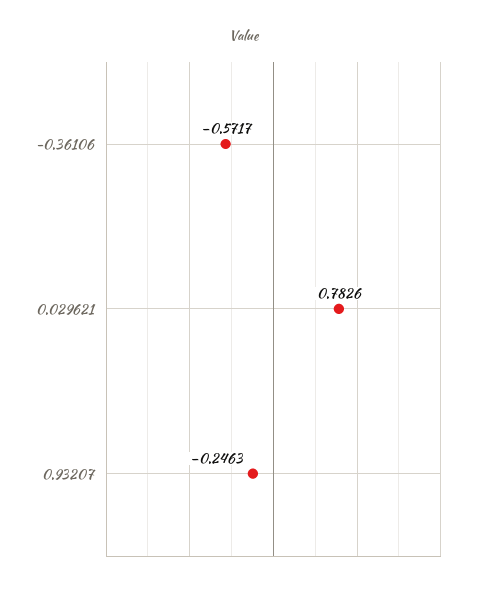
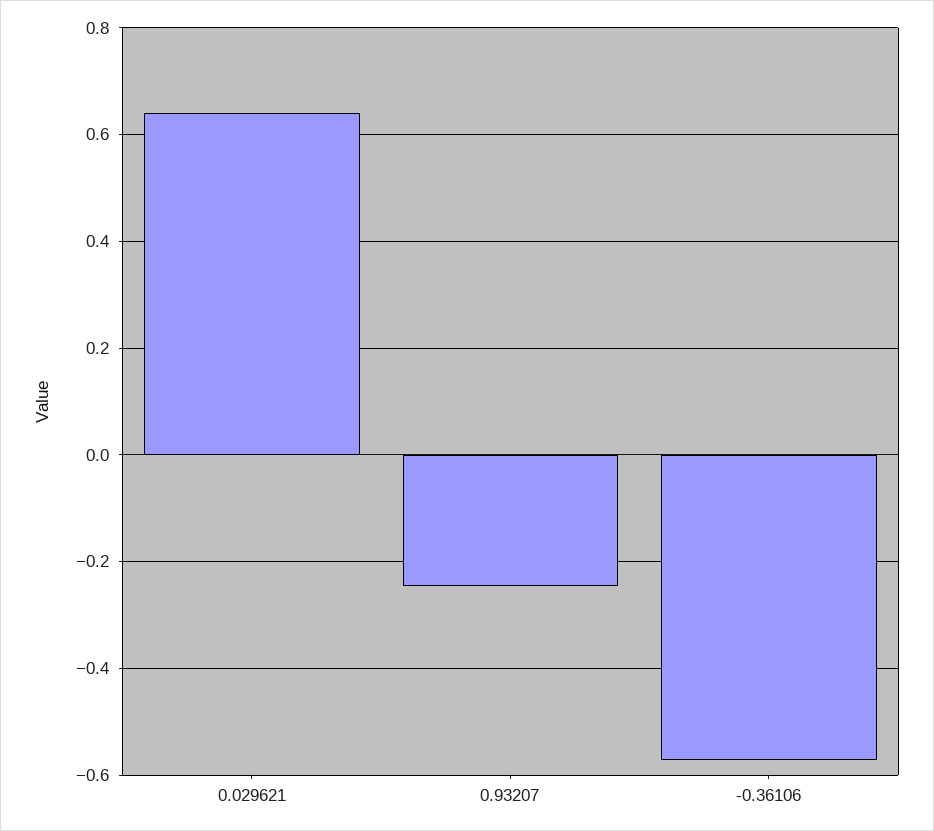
0.029621: 0.7826 -> 0.64

